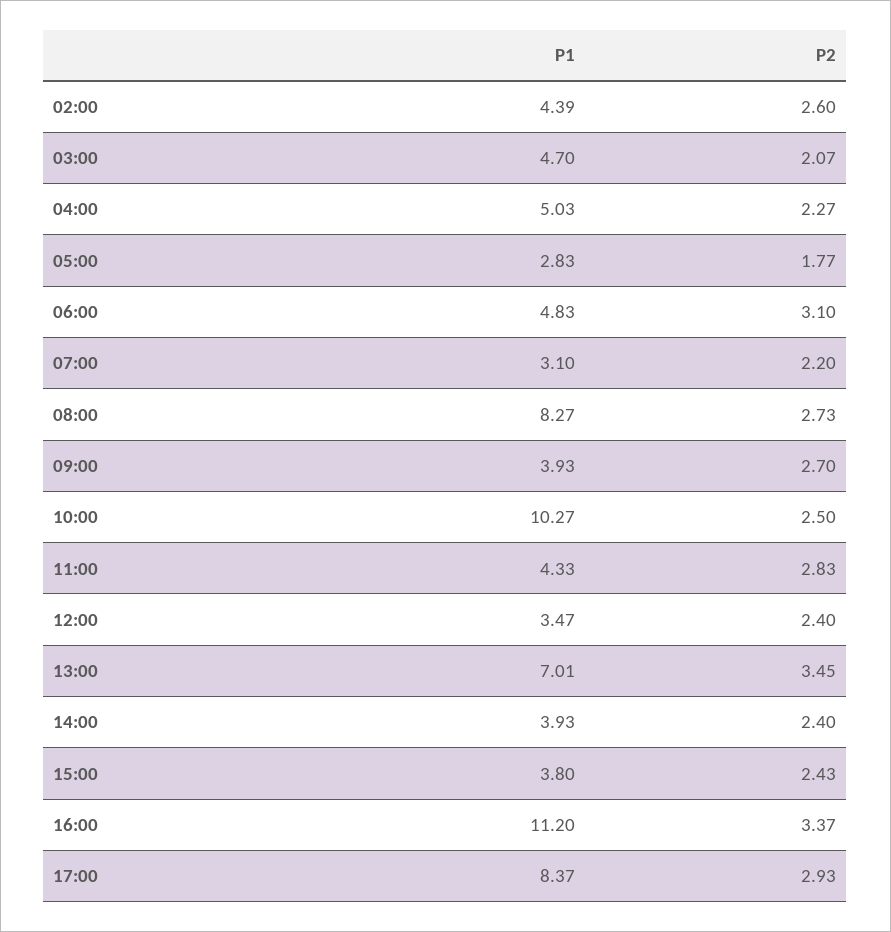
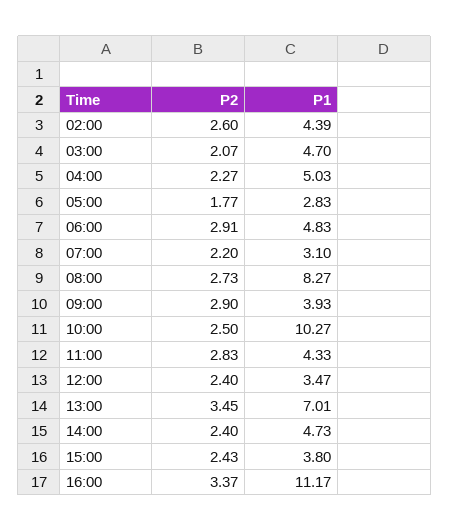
P2, 06:00: 3.1 -> 2.91
P2, 09:00: 2.7 -> 2.9
P1, 14:00: 3.93 -> 4.73
P1, 16:00: 11.2 -> 11.17
P1, 17:00: 8.37 -> none
P2, 17:00: 2.93 -> none

